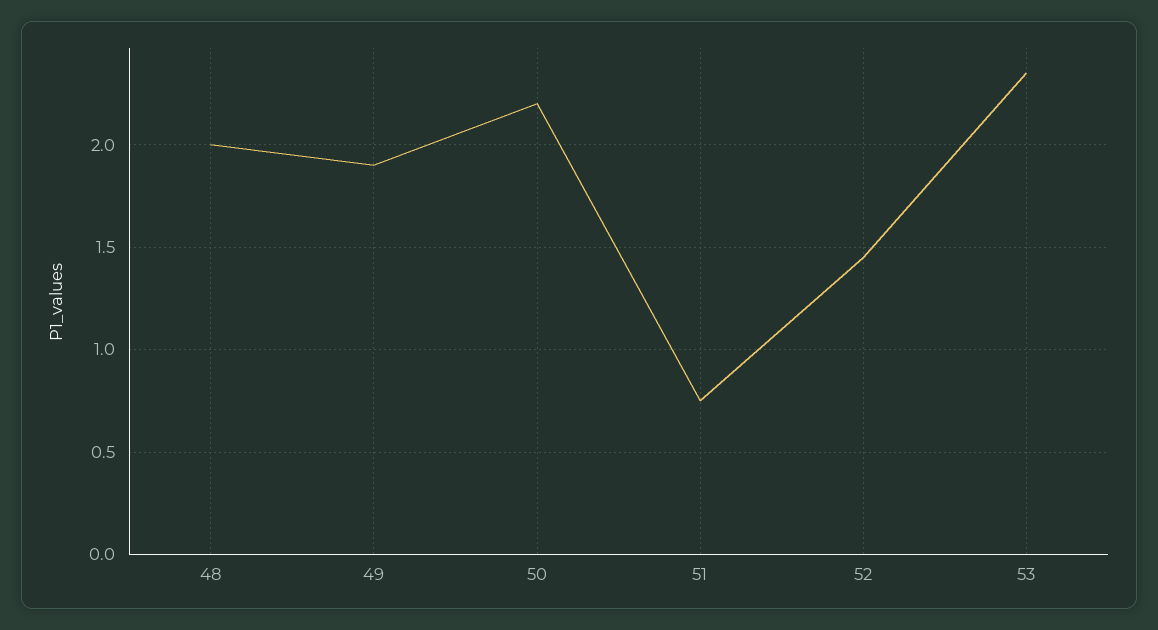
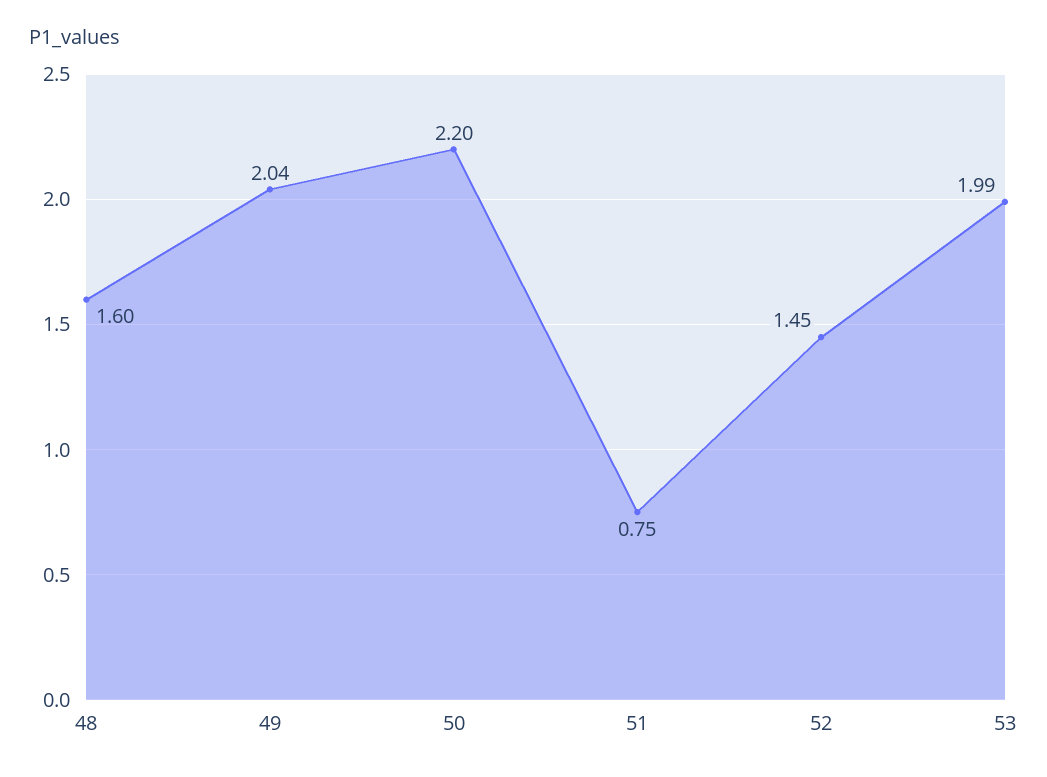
48: 2 -> 1.6
49: 1.9 -> 2.04
53: 2.35 -> 1.99

